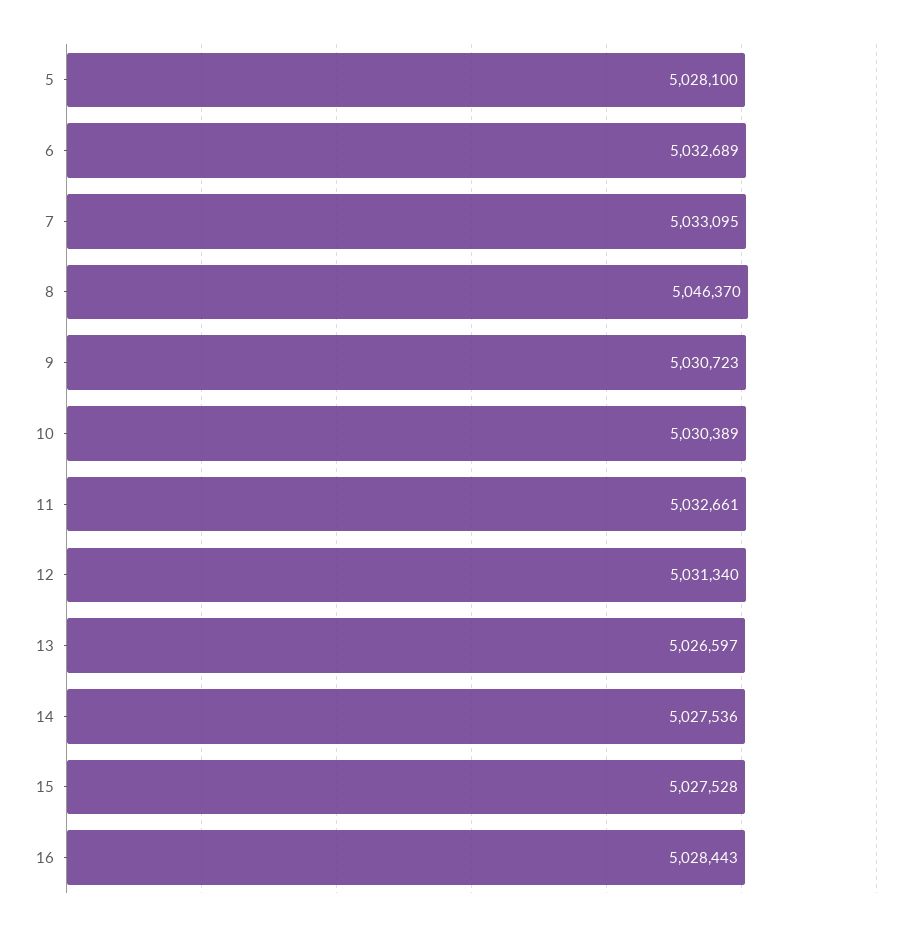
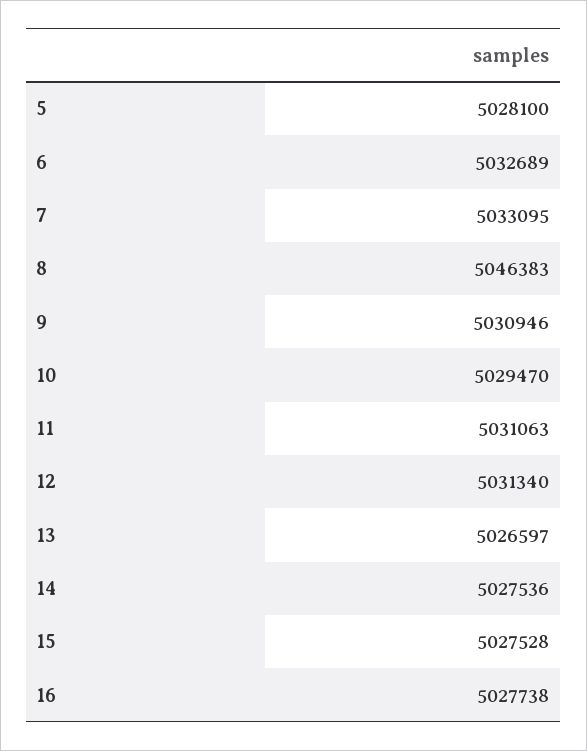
8: 5046370 -> 5046383
9: 5030723 -> 5030946
10: 5030389 -> 5029470
11: 5032661 -> 5031063
16: 5028443 -> 5027738

